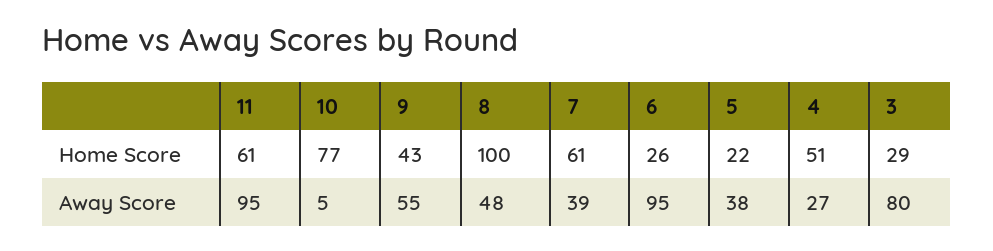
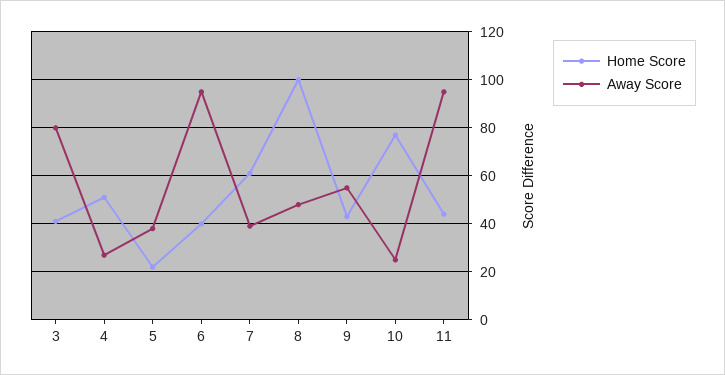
Home Score, 11: 61 -> 45
Home Score, 6: 26 -> 40
Home Score, 3: 29 -> 40
Away Score, 10: 5 -> 25

